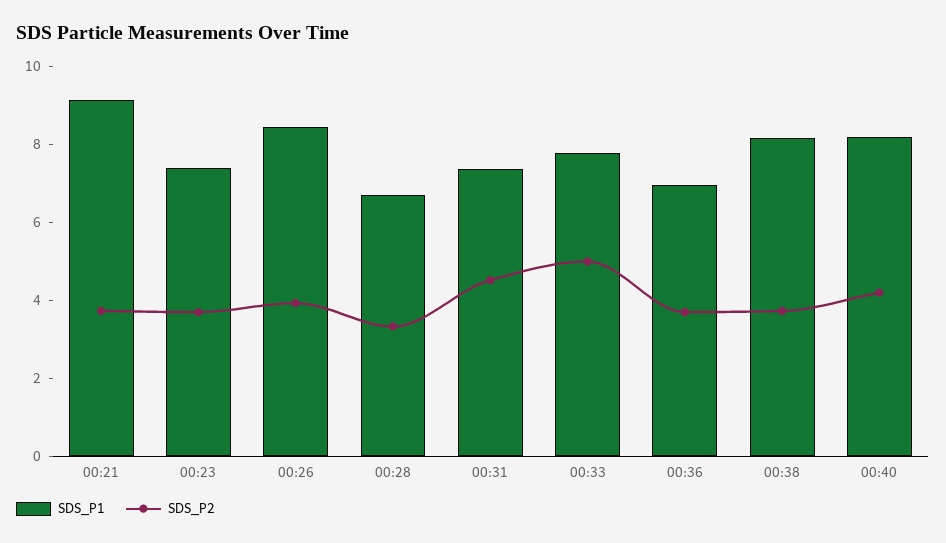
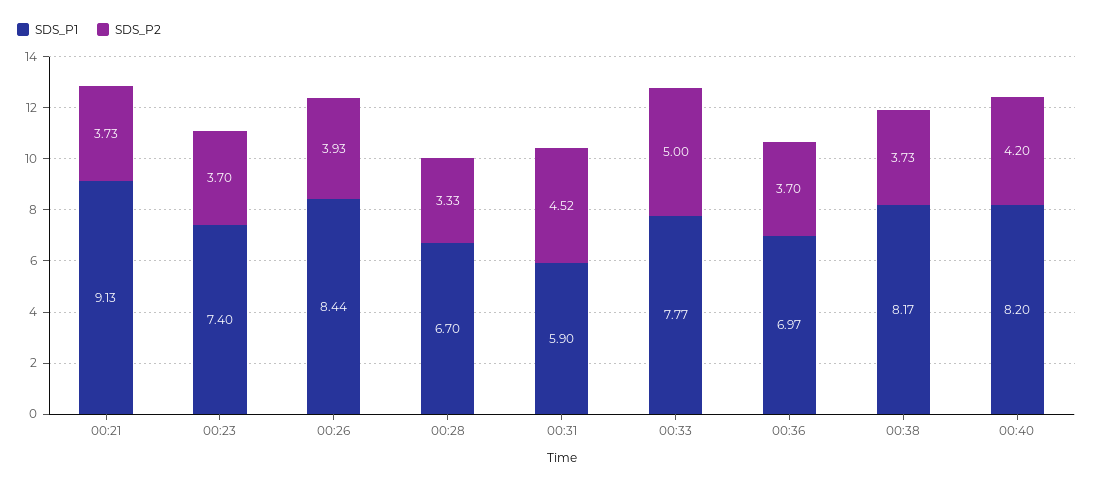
SDS_P1, 00:31: 7.5 -> 5.9

